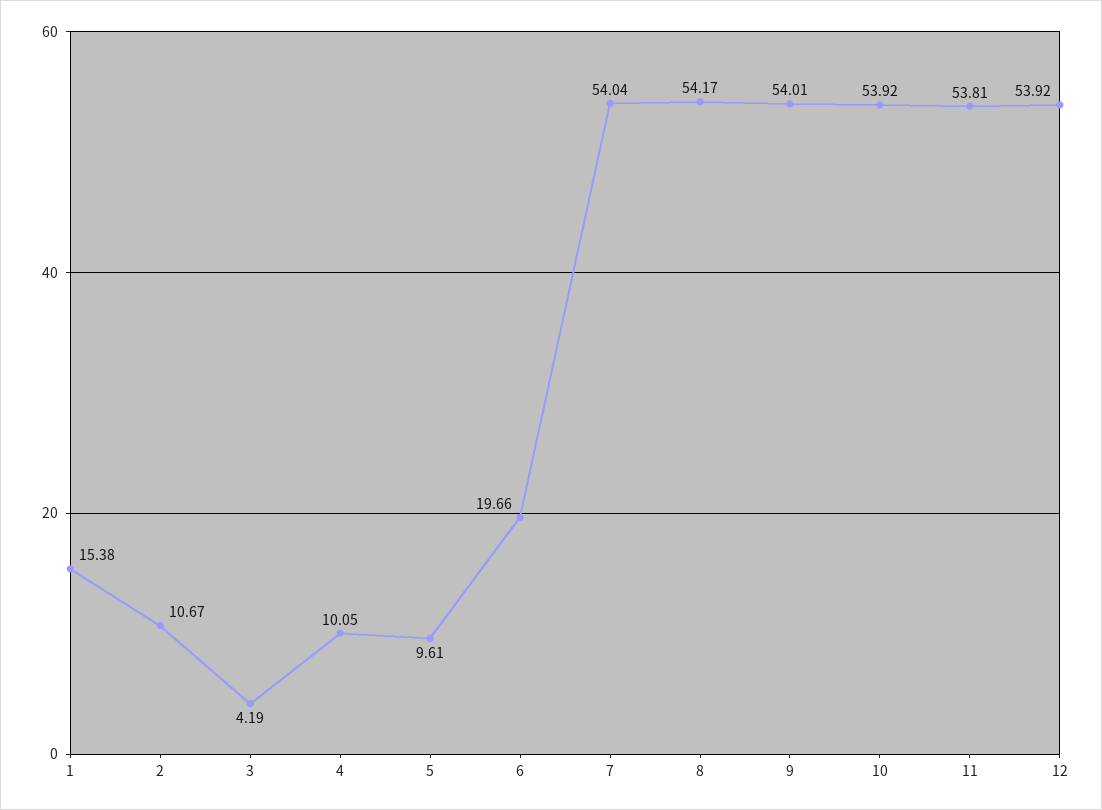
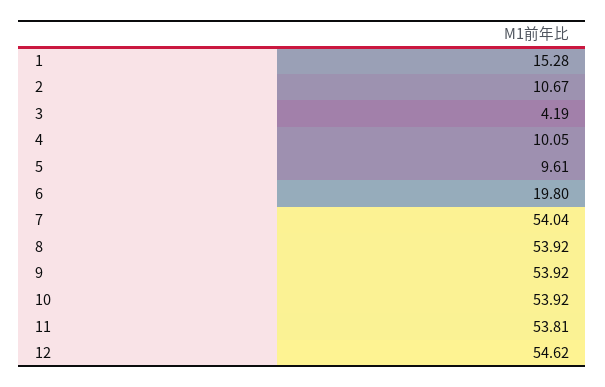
1: 15.38 -> 15.28
6: 19.66 -> 19.8
8: 54.17 -> 53.92
9: 54.01 -> 53.92
12: 53.92 -> 54.62

